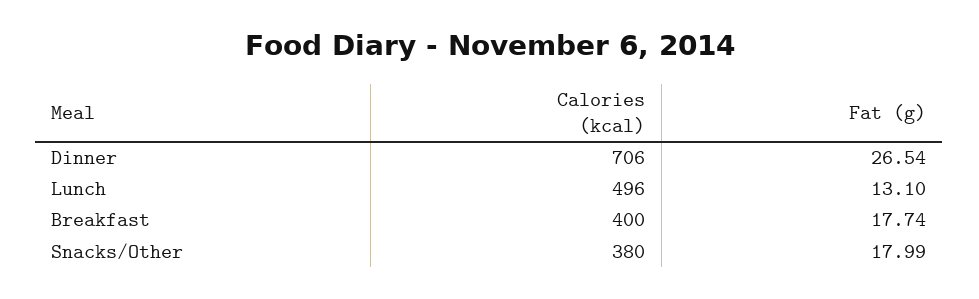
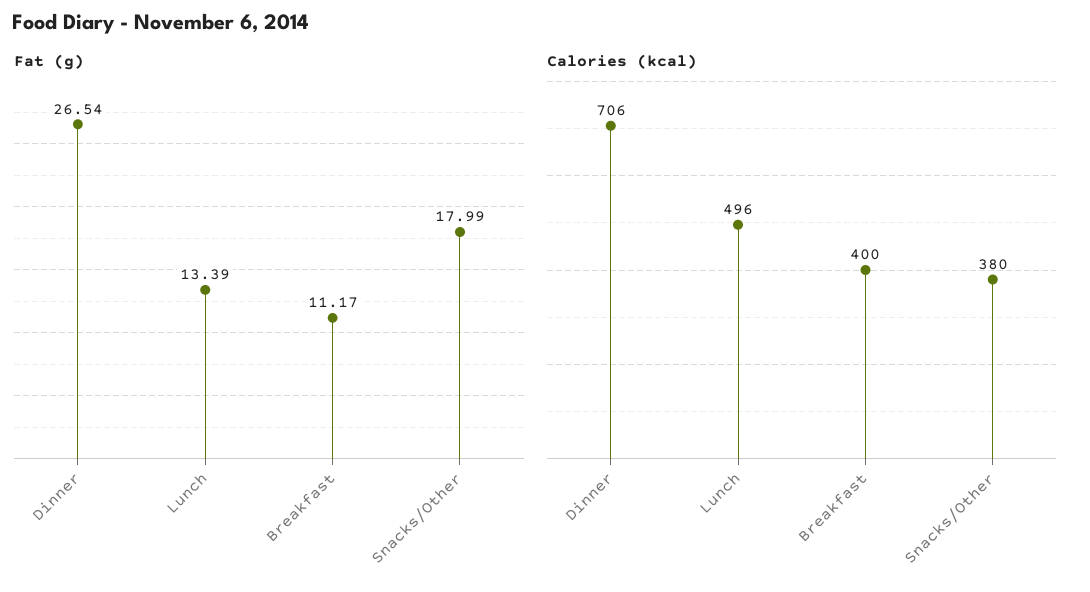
Fat (g), Lunch: 13.1 -> 13.39
Fat (g), Breakfast: 17.74 -> 11.17

